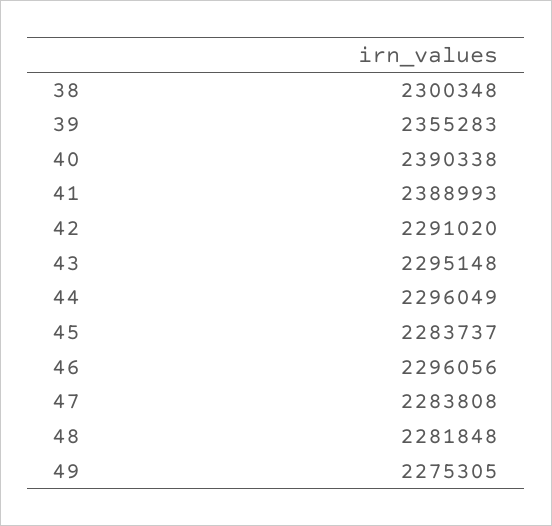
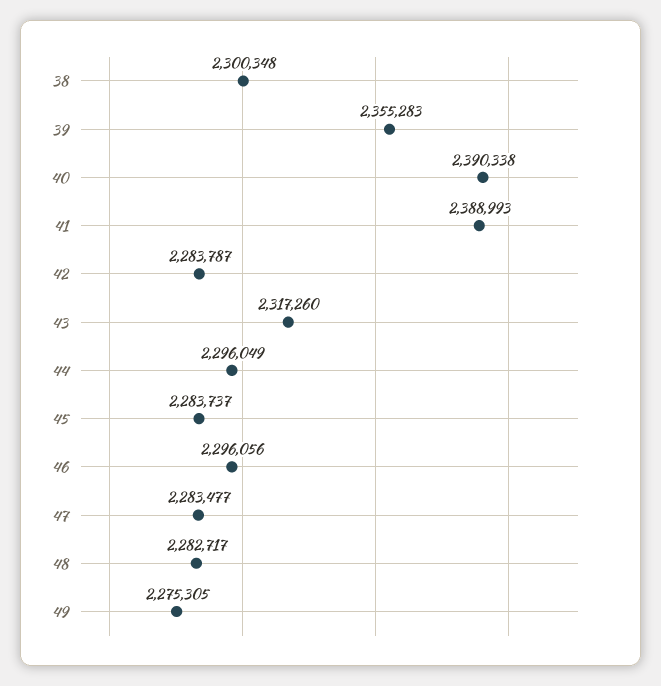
42: 2291020 -> 2283787
43: 2295148 -> 2317260
47: 2283808 -> 2283477
48: 2281848 -> 2282717

